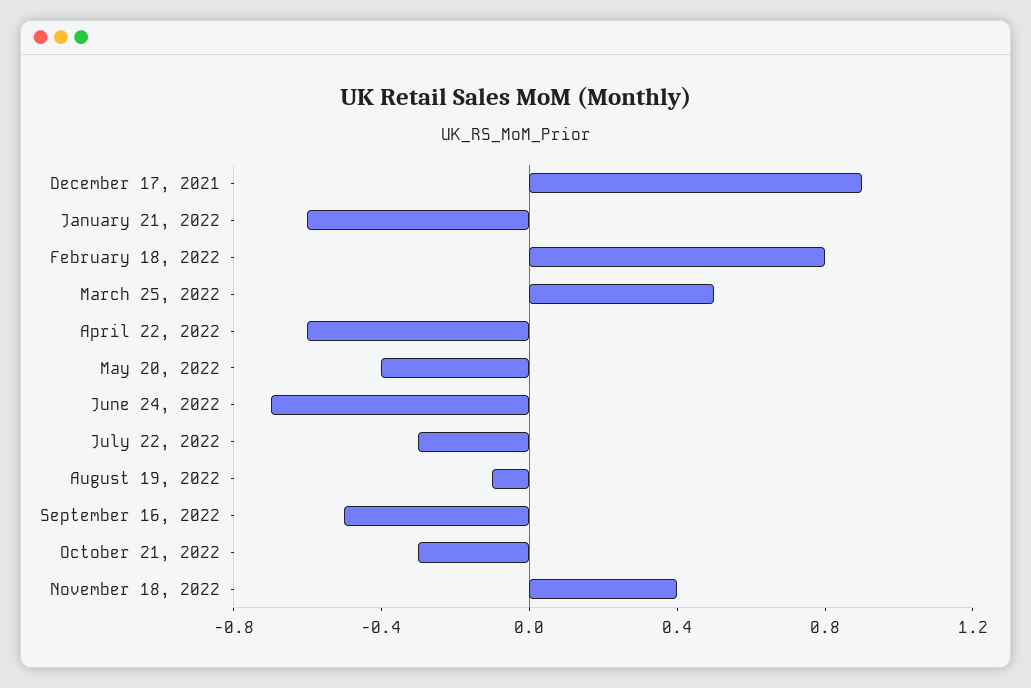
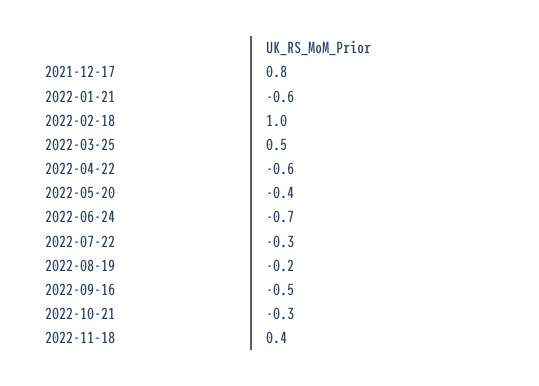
December 17, 2021: 0.9 -> 0.8
February 18, 2022: 0.8 -> 1
August 19, 2022: -0.1 -> -0.2

